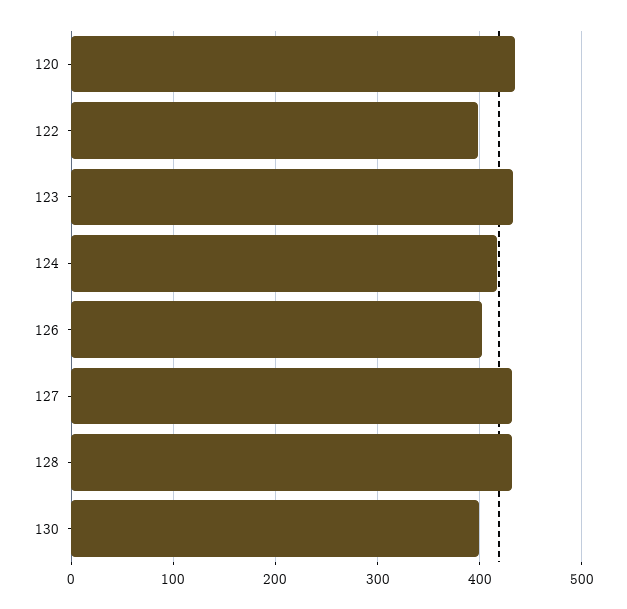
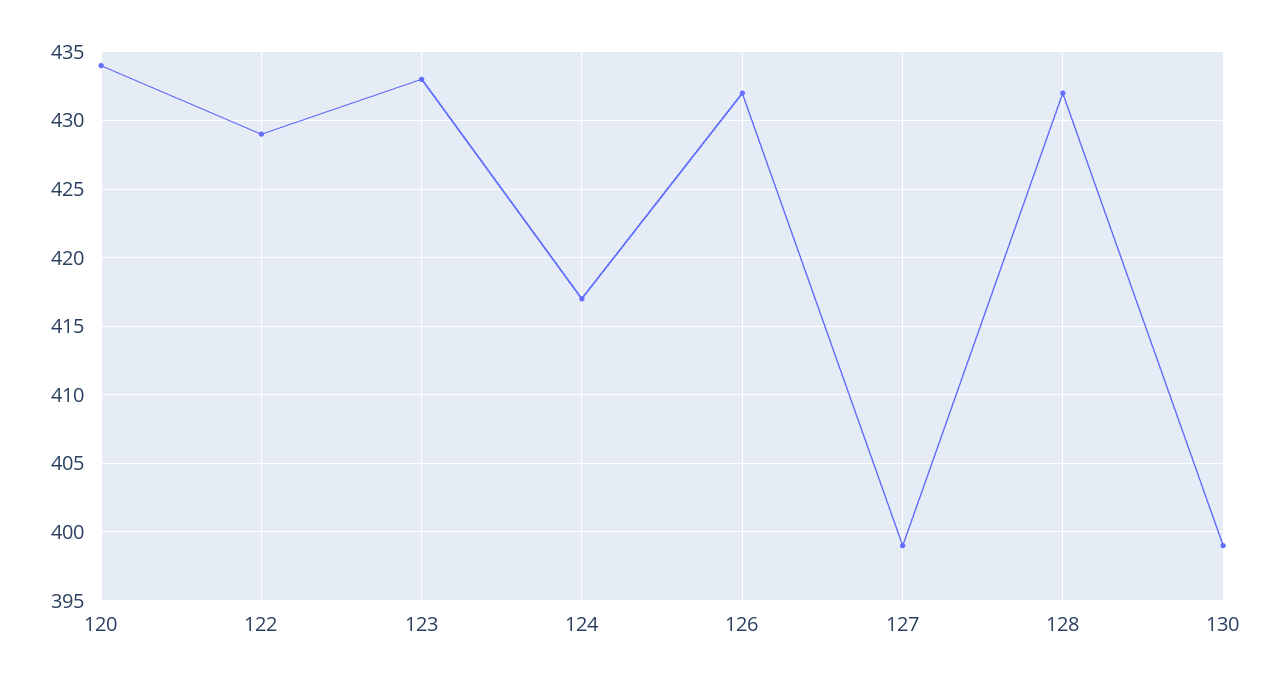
122: 400 -> 429
126: 400 -> 432
127: 430 -> 399

